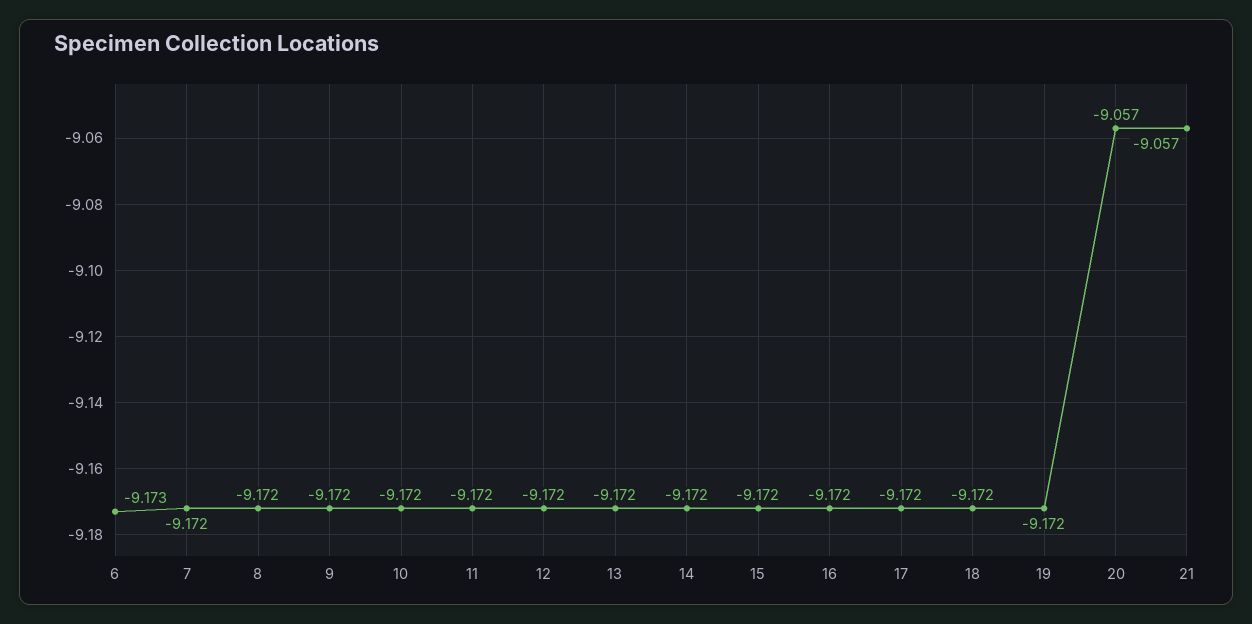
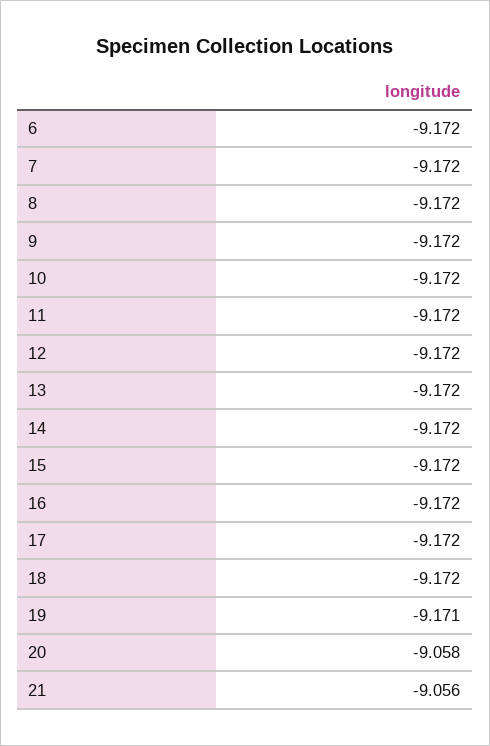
6: -9.173 -> -9.172
19: -9.172 -> -9.171
20: -9.057 -> -9.058
21: -9.057 -> -9.056

